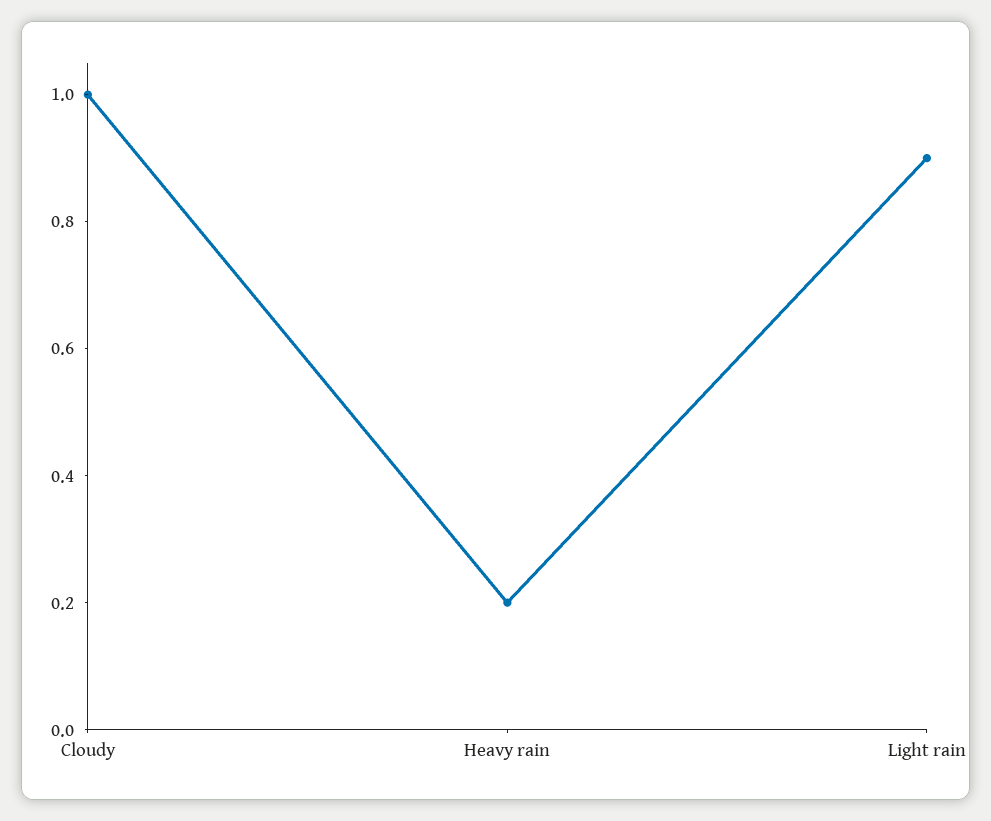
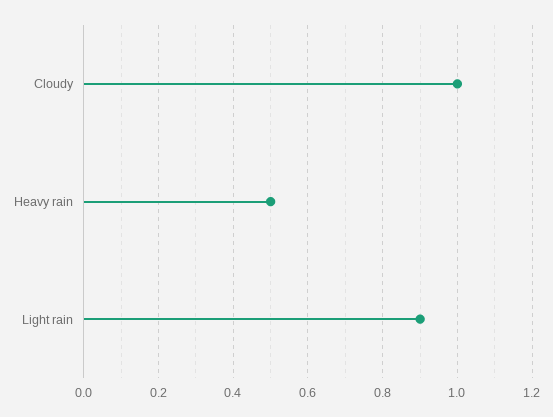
Heavy rain: 0.2 -> 0.5

